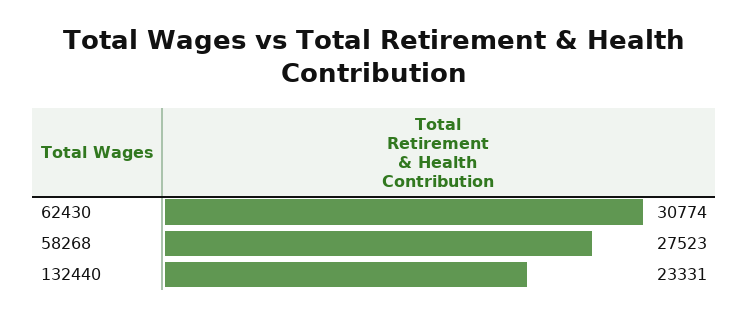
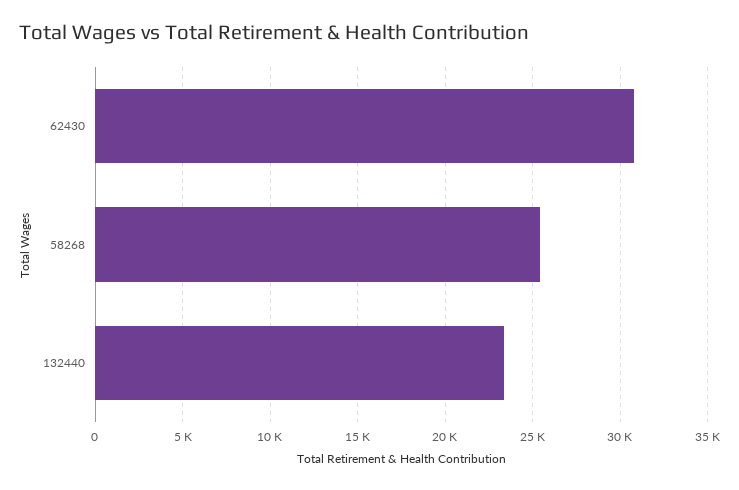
58268: 27523 -> 25500

